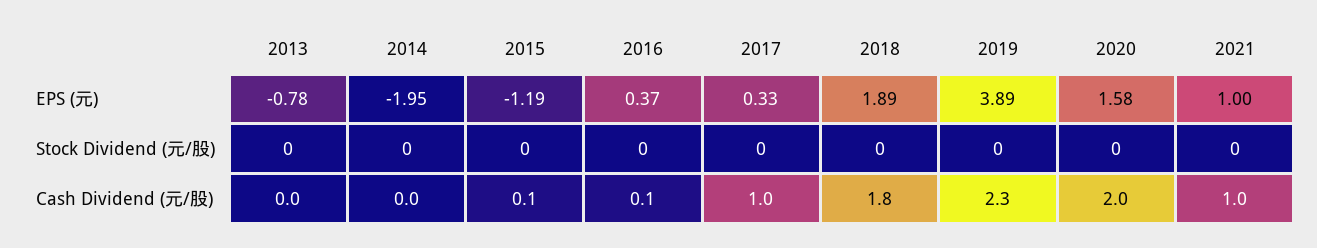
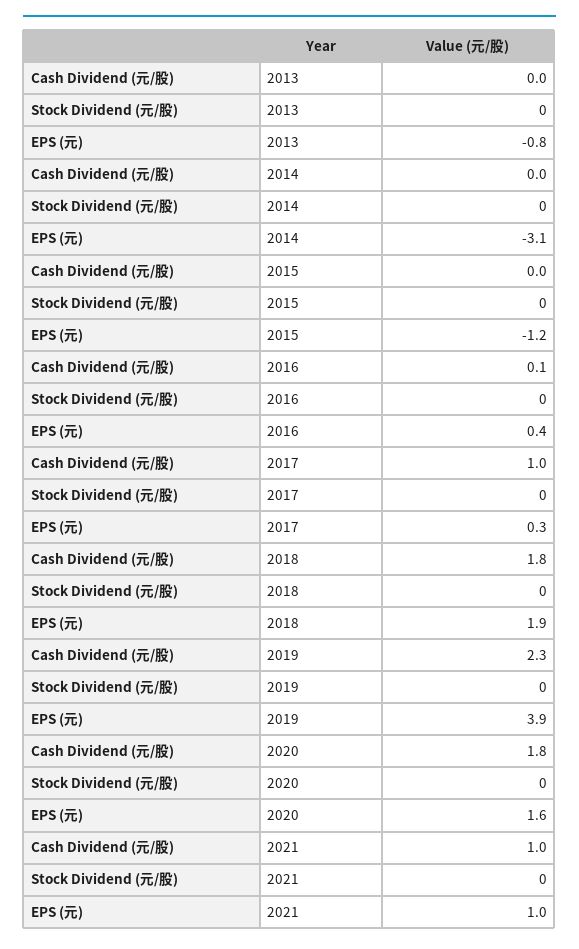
2014, EPS (元): -1.95 -> -3.1
2015, Cash Dividend (元/股): 0.1 -> 0
2020, Cash Dividend (元/股): 2 -> 1.8

